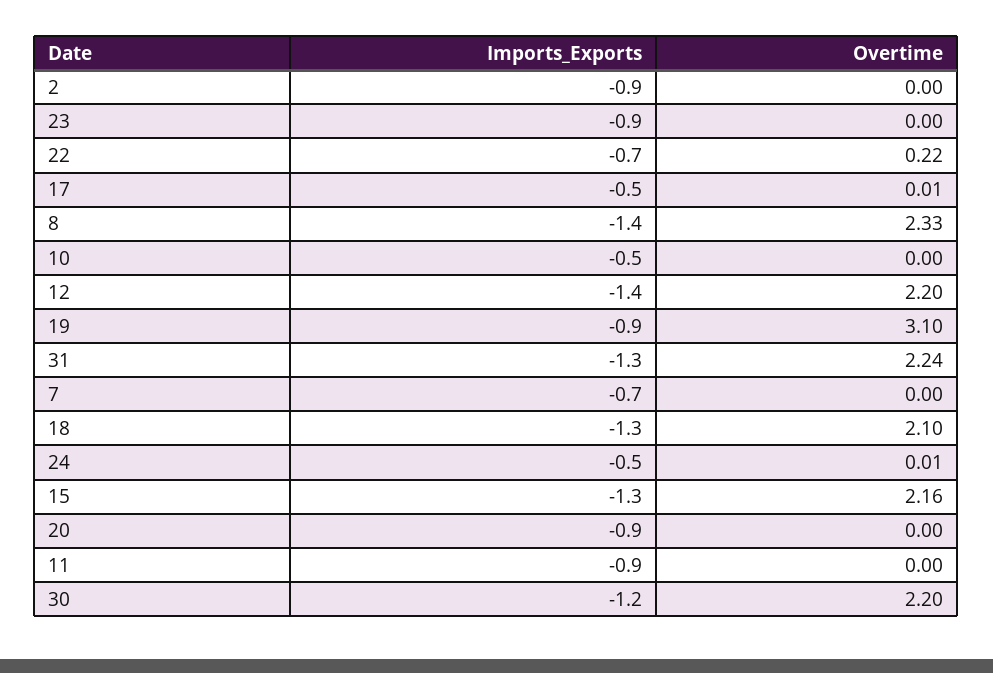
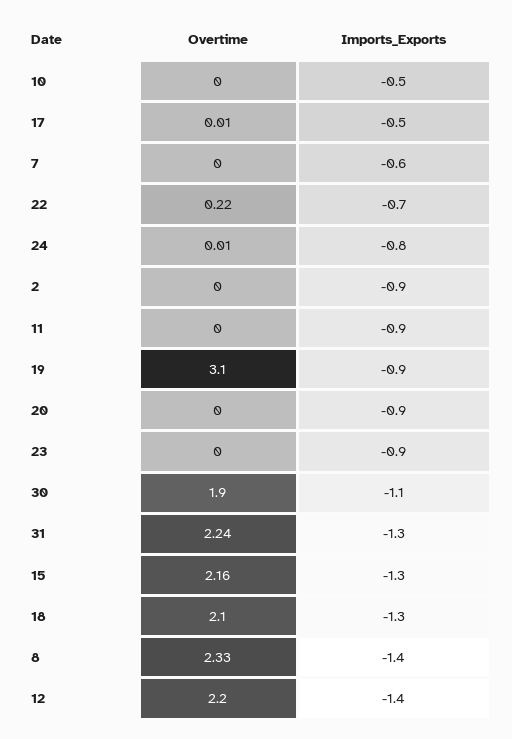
Imports_Exports, 7: -0.7 -> -0.6
Imports_Exports, 24: -0.5 -> -0.8
Imports_Exports, 30: -1.2 -> -1.1
Overtime, 30: 2.2 -> 1.9

